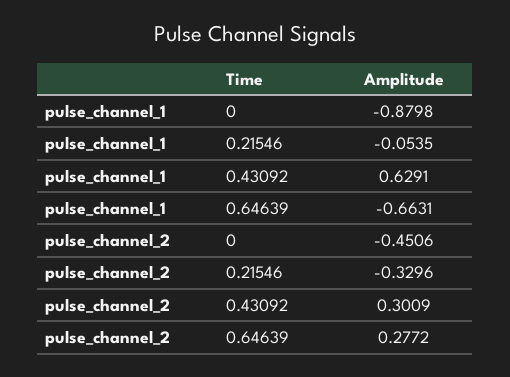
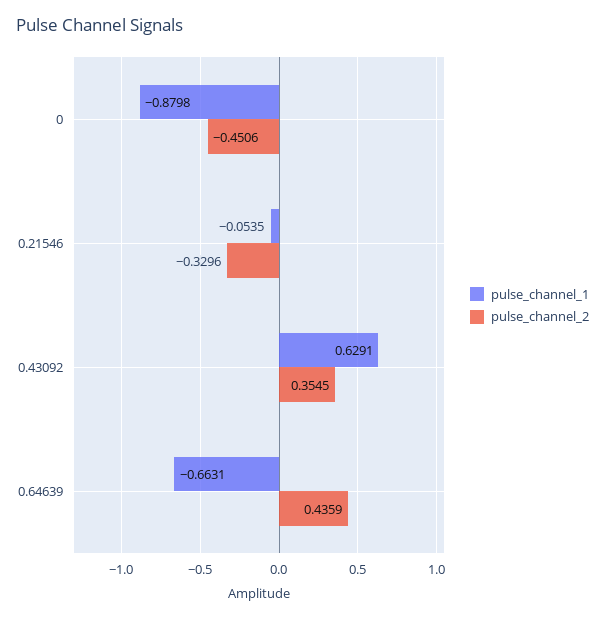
pulse_channel_2, 0.43092: 0.3009 -> 0.3545
pulse_channel_2, 0.64639: 0.2772 -> 0.4359

